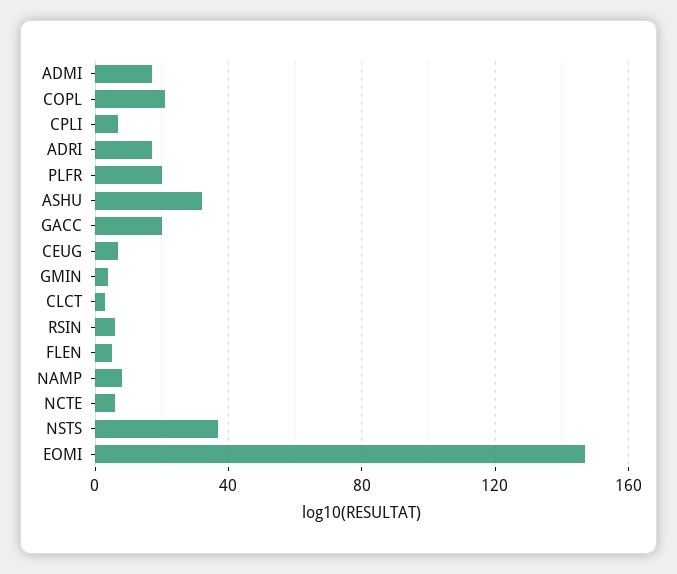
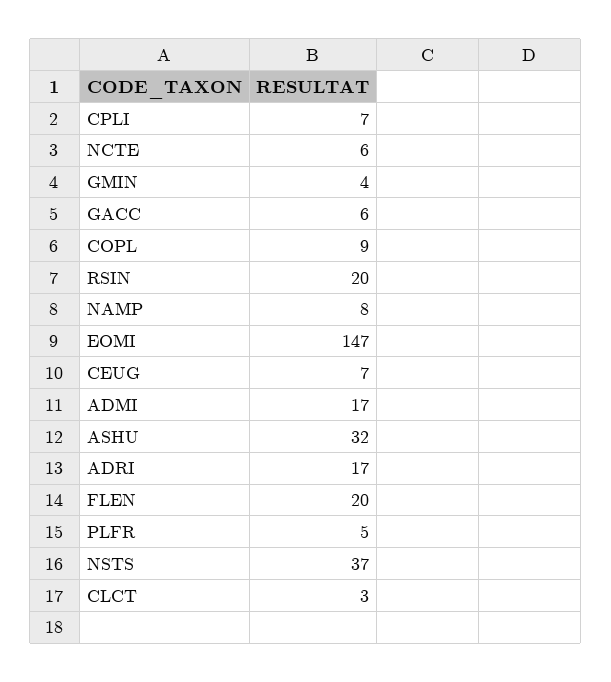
COPL: 20 -> 9
PLFR: 20 -> 5
GACC: 20 -> 6
RSIN: 5 -> 20
FLEN: 5 -> 20

